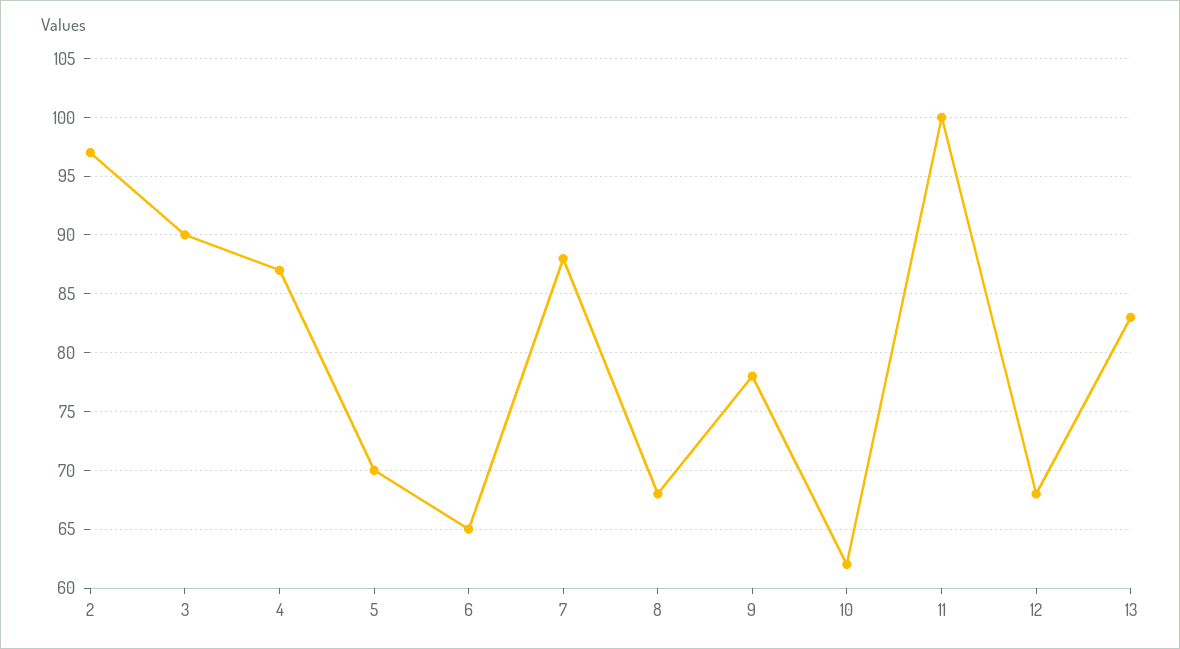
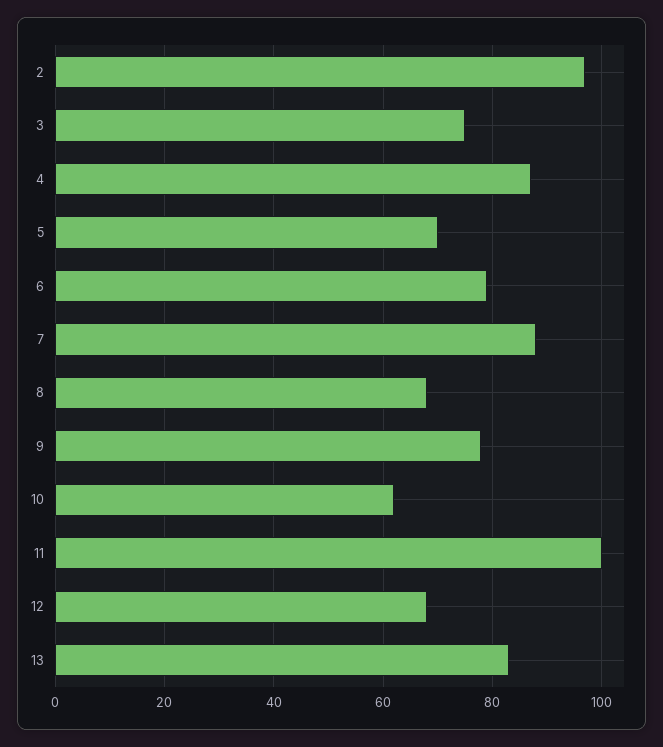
3: 90 -> 75
6: 65 -> 80

